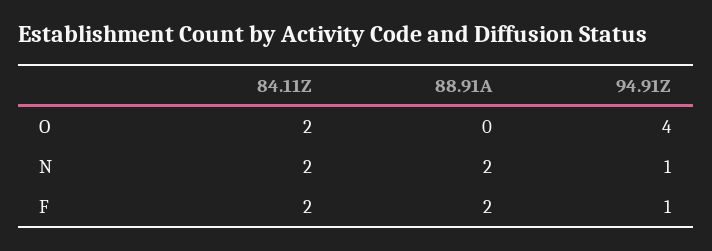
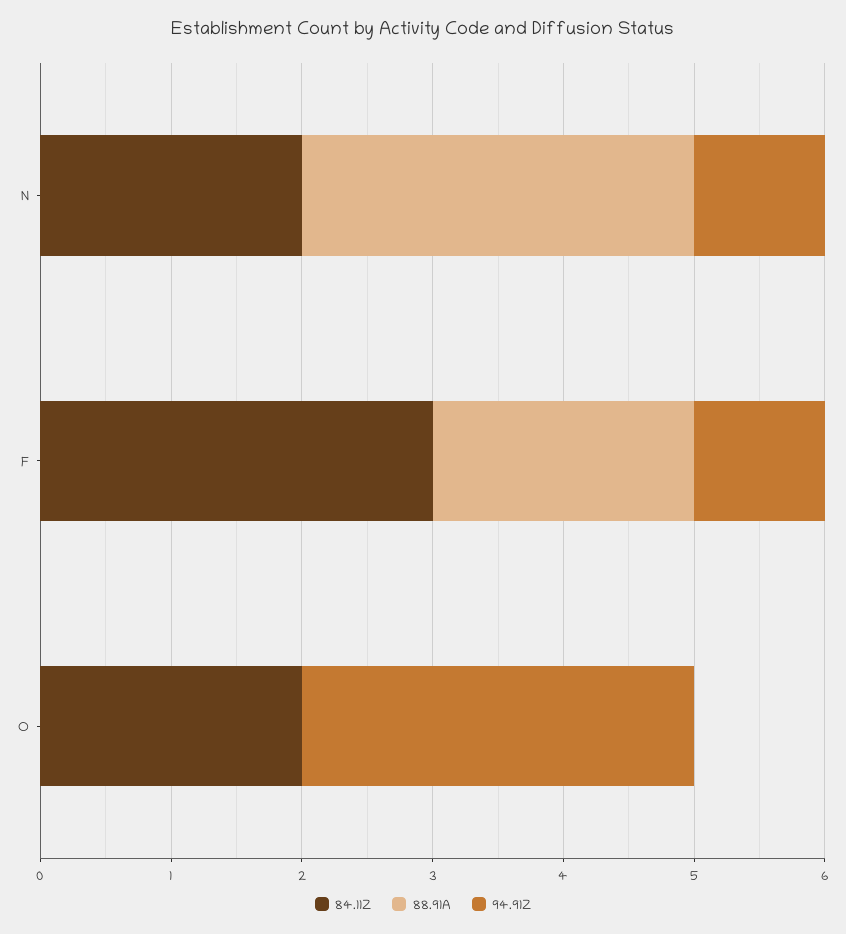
94.91Z, O: 4 -> 3
88.91A, N: 2 -> 3
84.11Z, F: 2 -> 3

